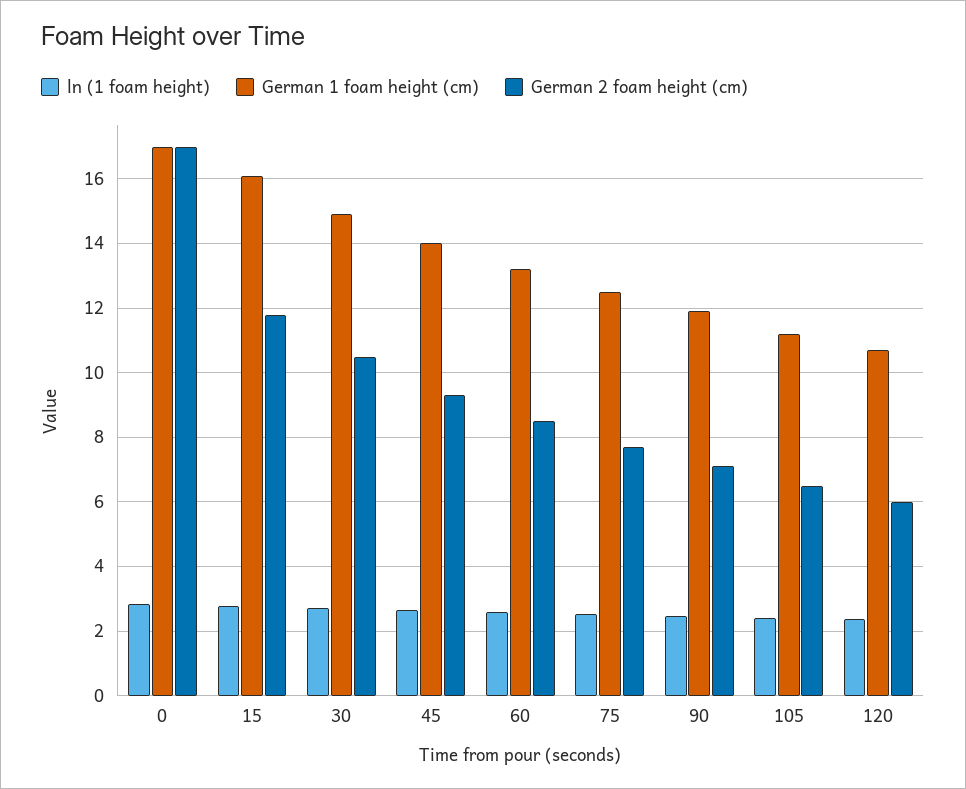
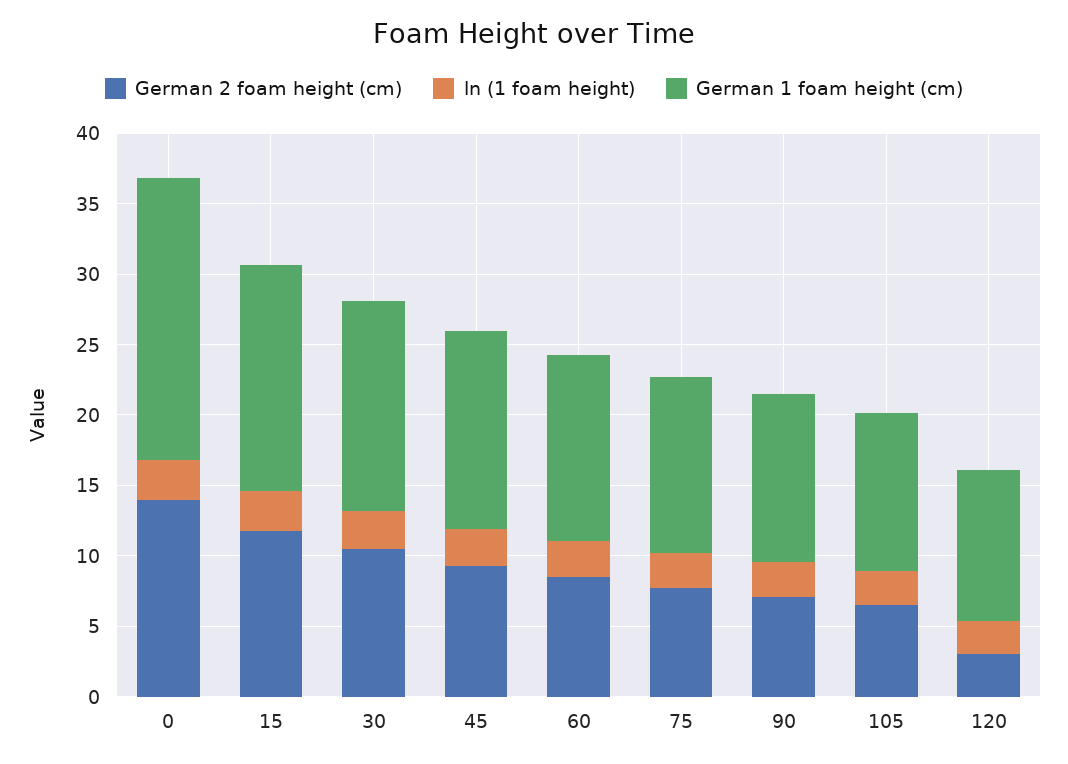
German 1 foam height (cm), 0: 17 -> 20
German 2 foam height (cm), 0: 17 -> 14
German 2 foam height (cm), 120: 6 -> 3

